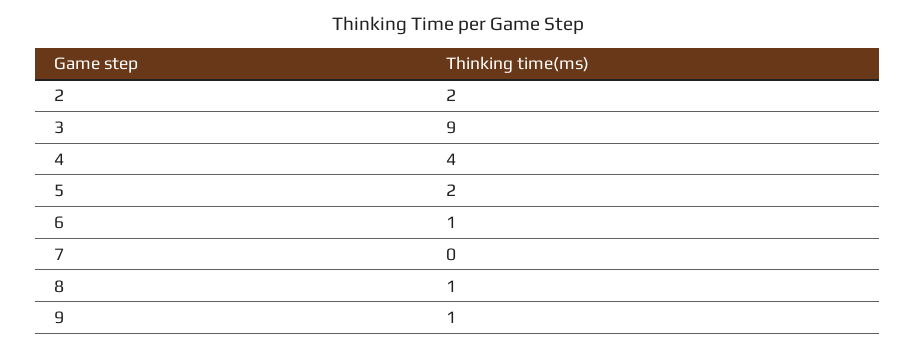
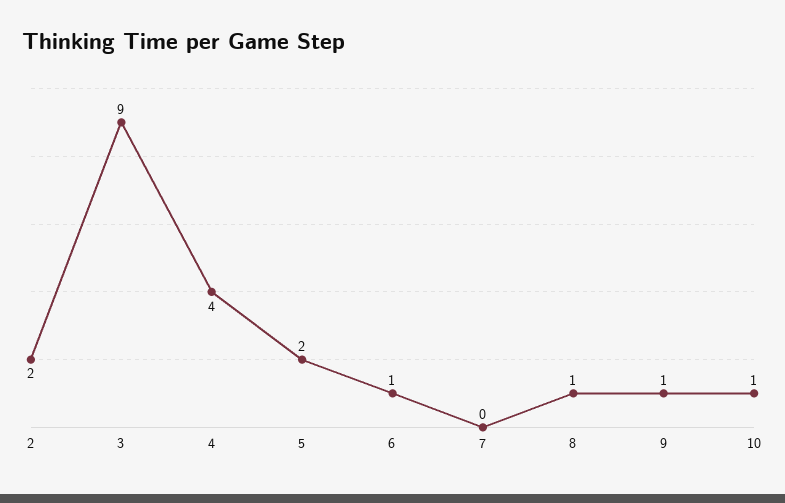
10: none -> 1

